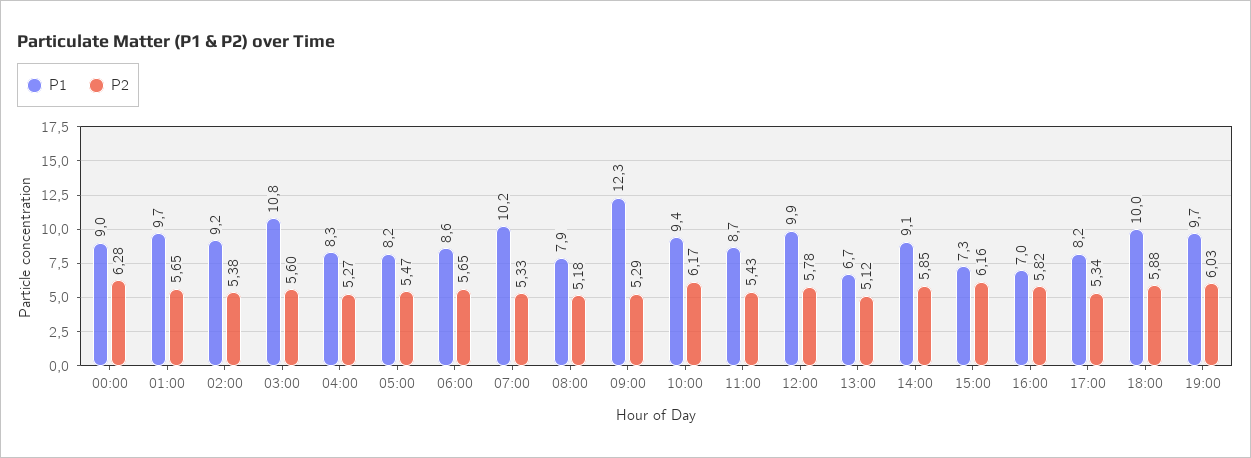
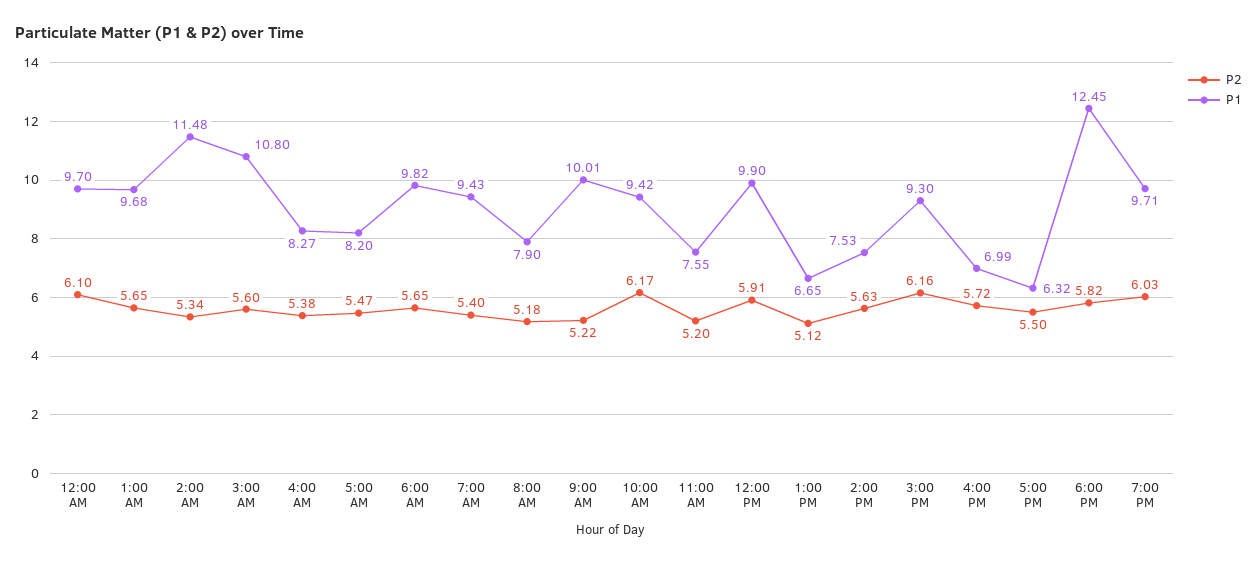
P1, 00:00: 9 -> 9.7
P2, 00:00: 6.28 -> 6.1
P1, 02:00: 9.2 -> 11.48
P2, 02:00: 5.38 -> 5.34
P2, 04:00: 5.27 -> 5.38
P1, 06:00: 8.6 -> 9.82
P1, 07:00: 10.2 -> 9.43
P2, 07:00: 5.33 -> 5.4
P1, 09:00: 12.3 -> 10.01
P2, 09:00: 5.29 -> 5.22
P1, 11:00: 8.7 -> 7.55
P2, 11:00: 5.43 -> 5.2
P2, 12:00: 5.78 -> 5.91
P1, 14:00: 9.1 -> 7.53
P2, 14:00: 5.85 -> 5.63
P1, 15:00: 7.3 -> 9.3
P2, 16:00: 5.82 -> 5.72
P1, 17:00: 8.2 -> 6.32
P2, 17:00: 5.34 -> 5.5
P1, 18:00: 10 -> 12.45
P2, 18:00: 5.88 -> 5.82

